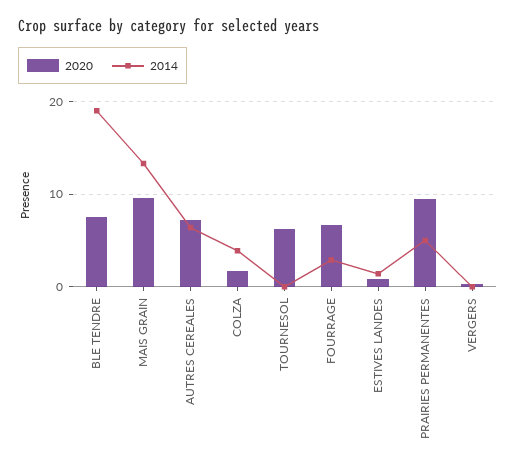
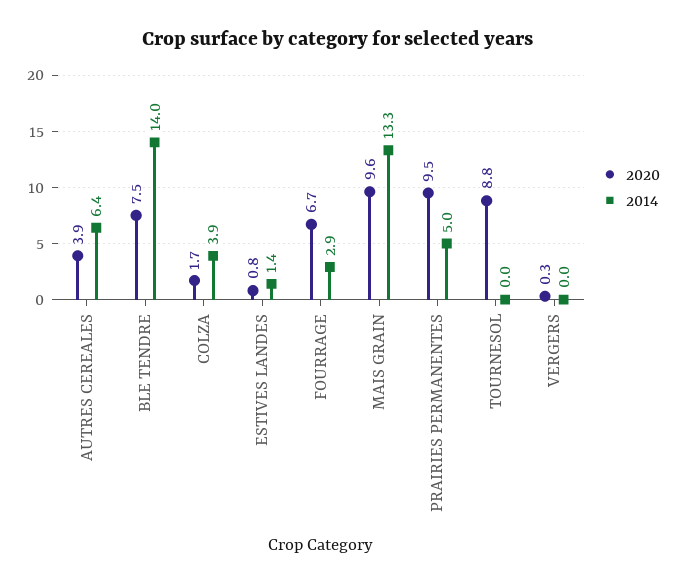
2014, BLE TENDRE: 19 -> 14
2020, AUTRES CEREALES: 7 -> 3.9
2020, TOURNESOL: 6 -> 8.8

